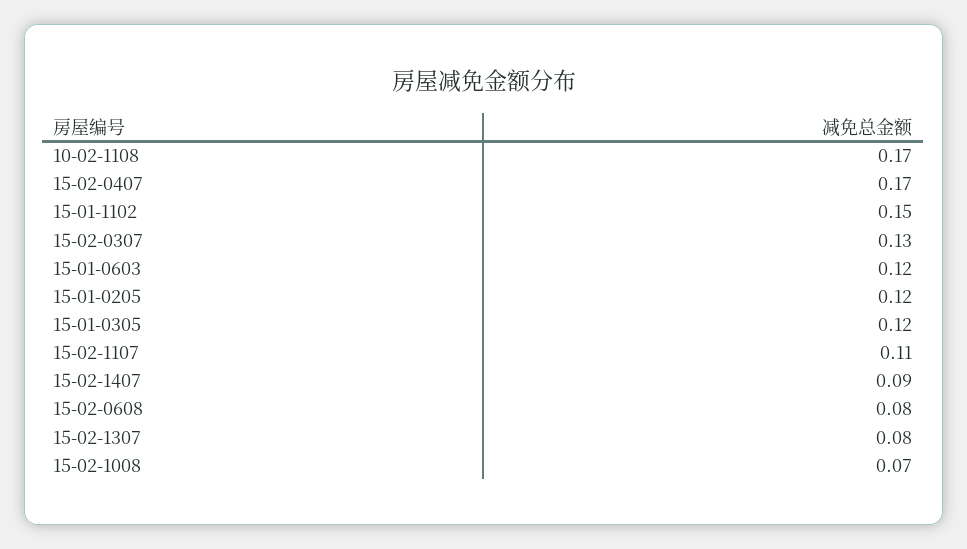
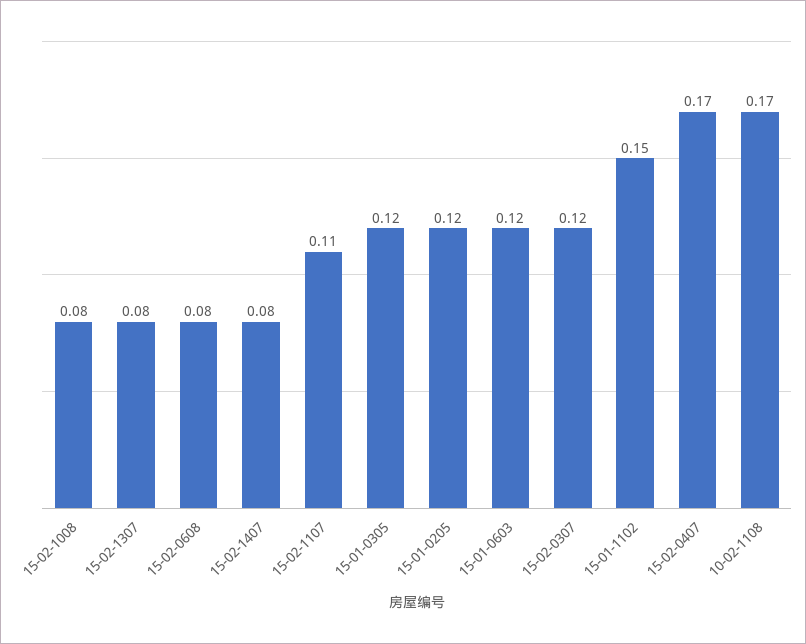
15-02-0307: 0.13 -> 0.12
15-02-1407: 0.09 -> 0.08
15-02-1008: 0.07 -> 0.08

